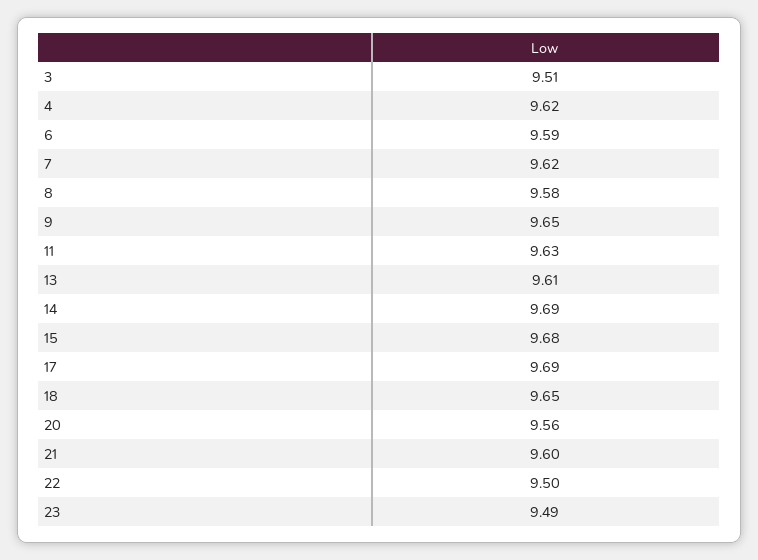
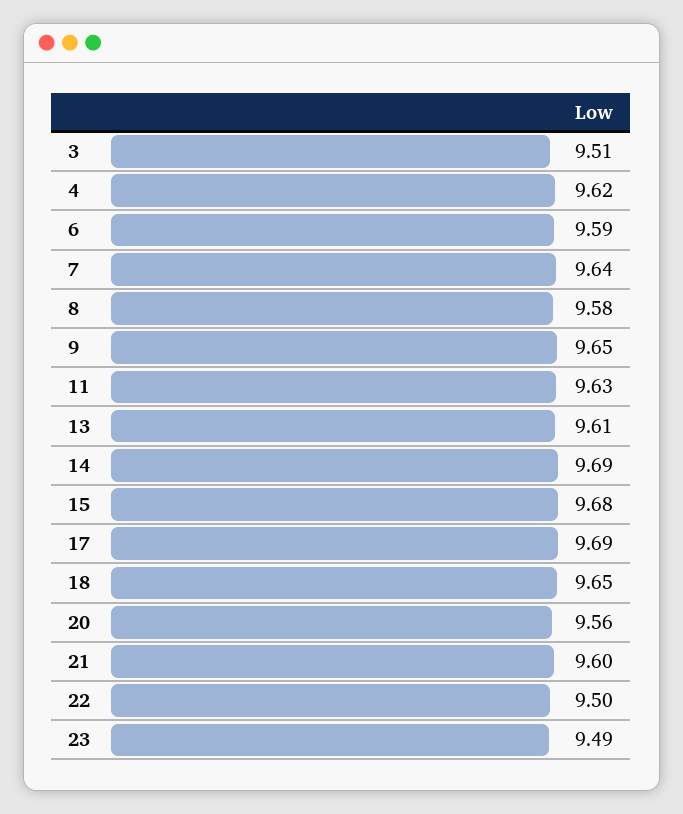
7: 9.62 -> 9.64

